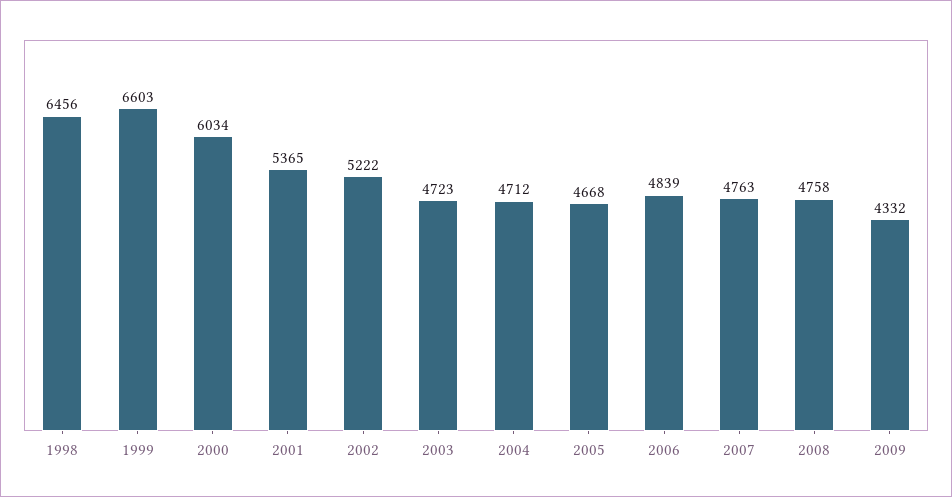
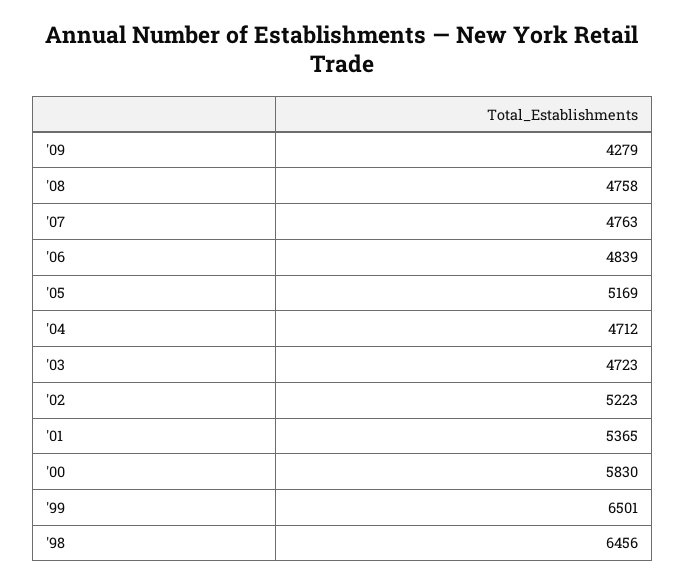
1999: 6603 -> 6501
2000: 6034 -> 5830
2002: 5222 -> 5223
2005: 4668 -> 5169
2009: 4332 -> 4279

